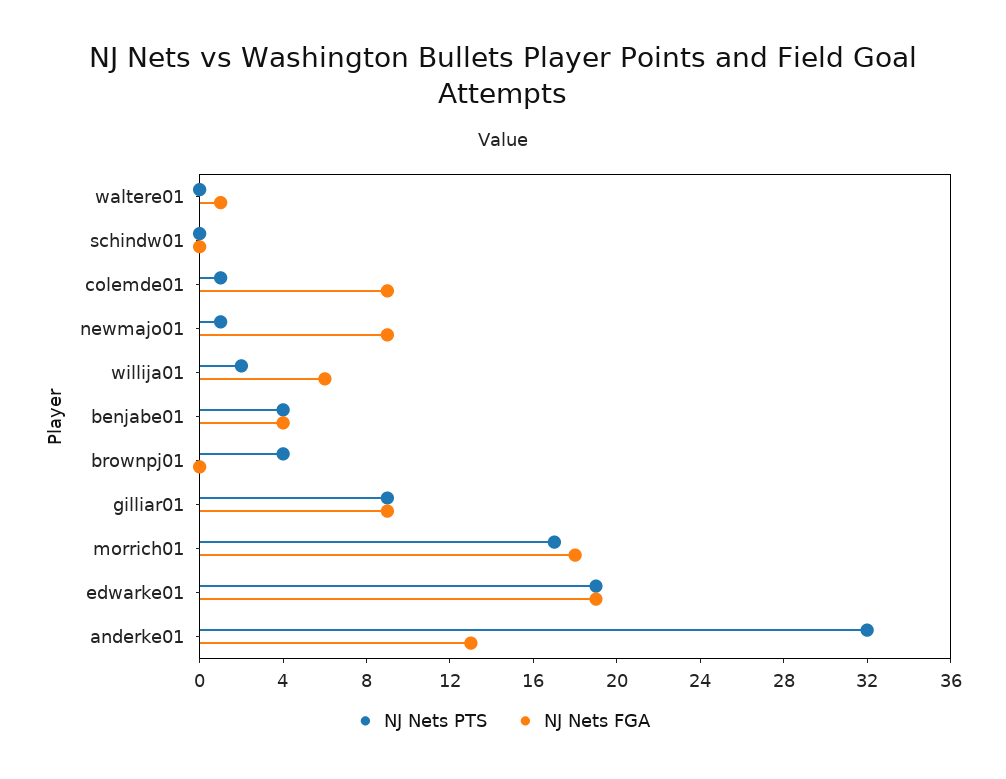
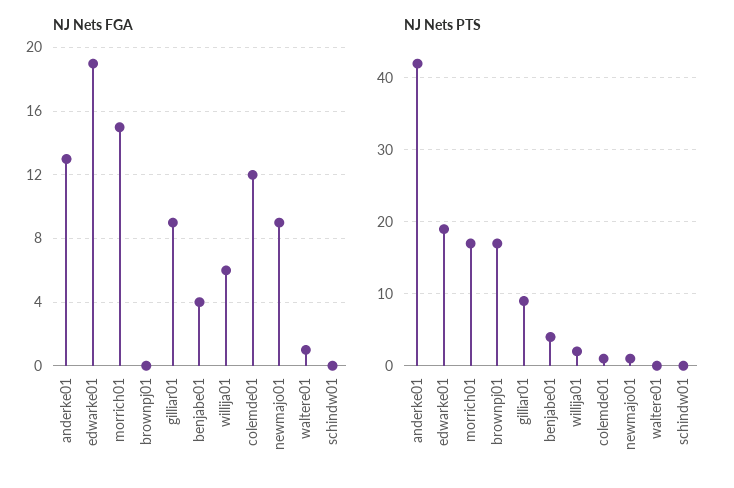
NJ Nets FGA, colemde01: 9 -> 12
NJ Nets PTS, brownpj01: 4 -> 17
NJ Nets FGA, morrich01: 18 -> 15
NJ Nets PTS, anderke01: 32 -> 42

